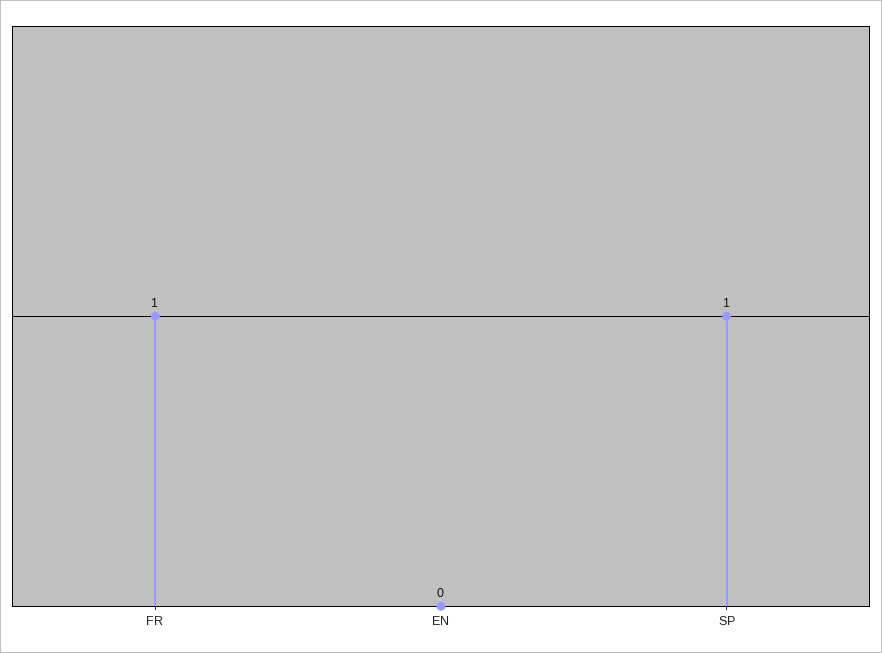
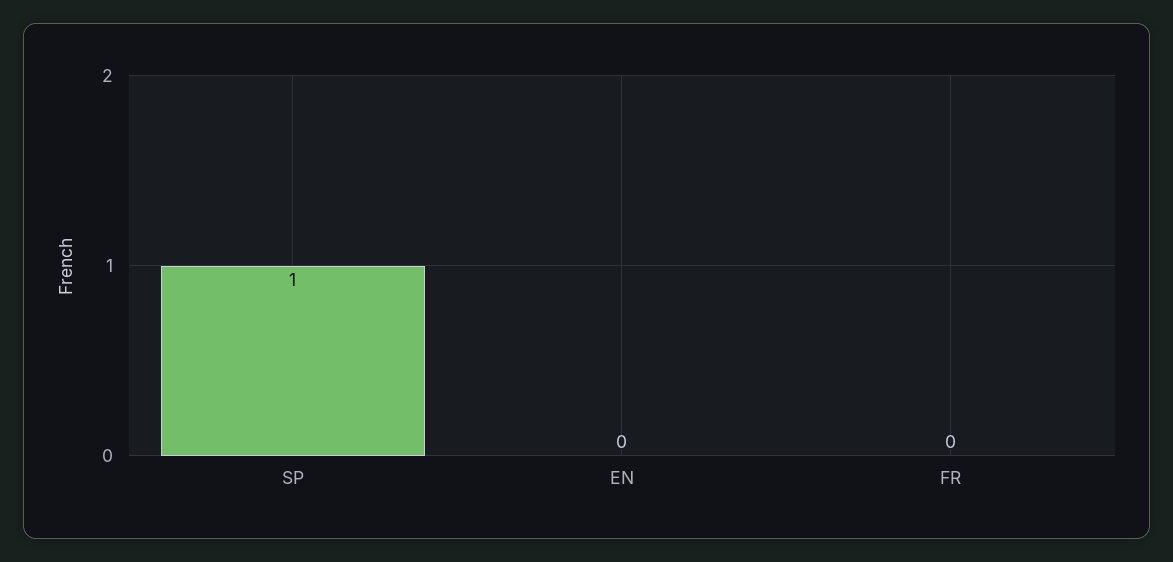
FR: 1 -> 0

